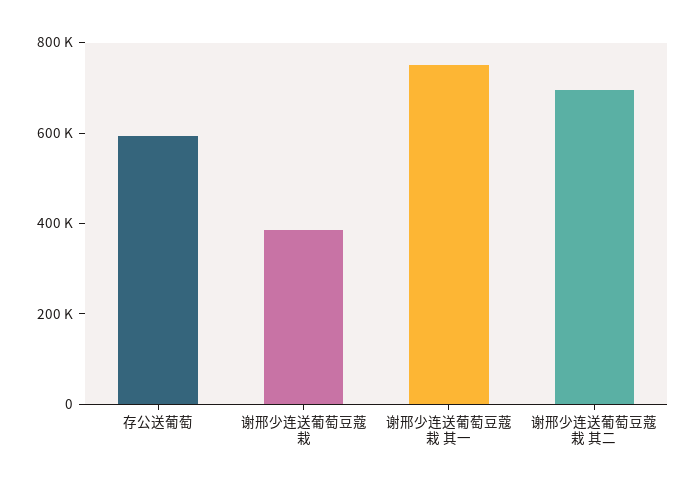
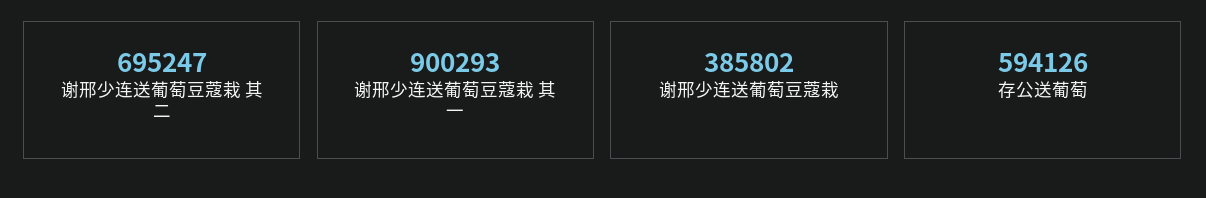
谢邢少连送葡萄豆蔻栽 其一: 750000 -> 900293

